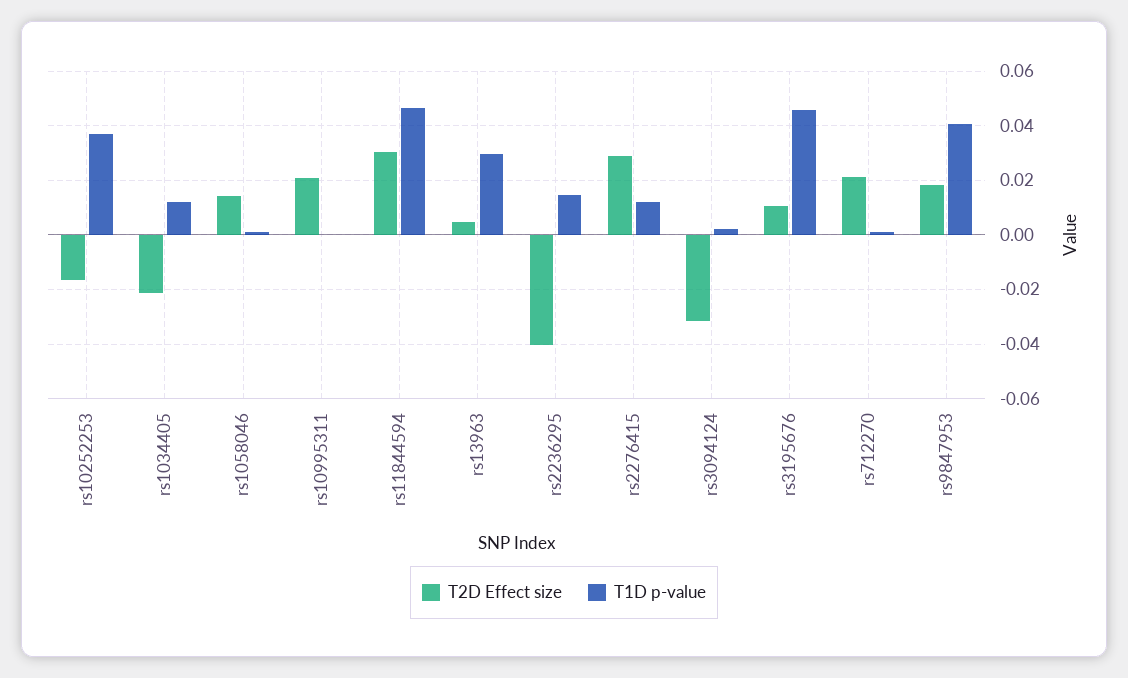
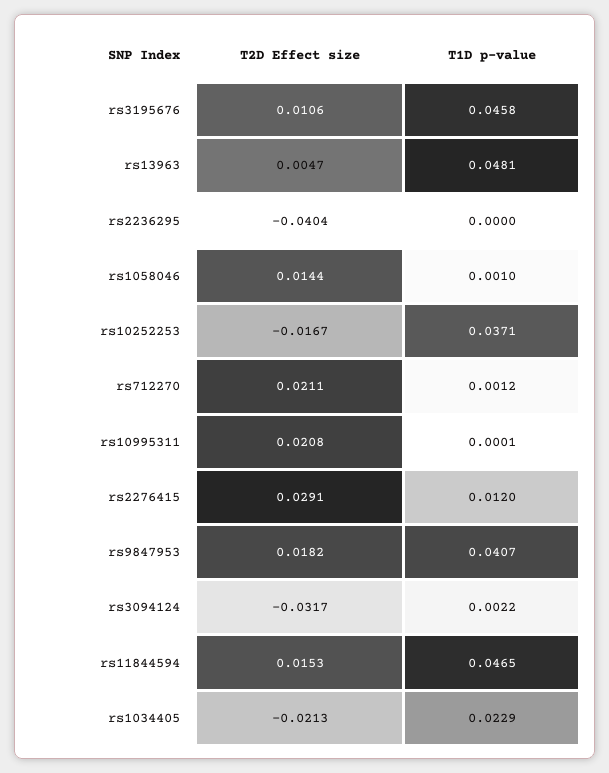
T1D p-value, rs1034405: 0.0125 -> 0.0229
T2D Effect size, rs11844594: 0.03 -> 0.0153
T1D p-value, rs13963: 0.03 -> 0.0481
T1D p-value, rs2236295: 0.015 -> 0

